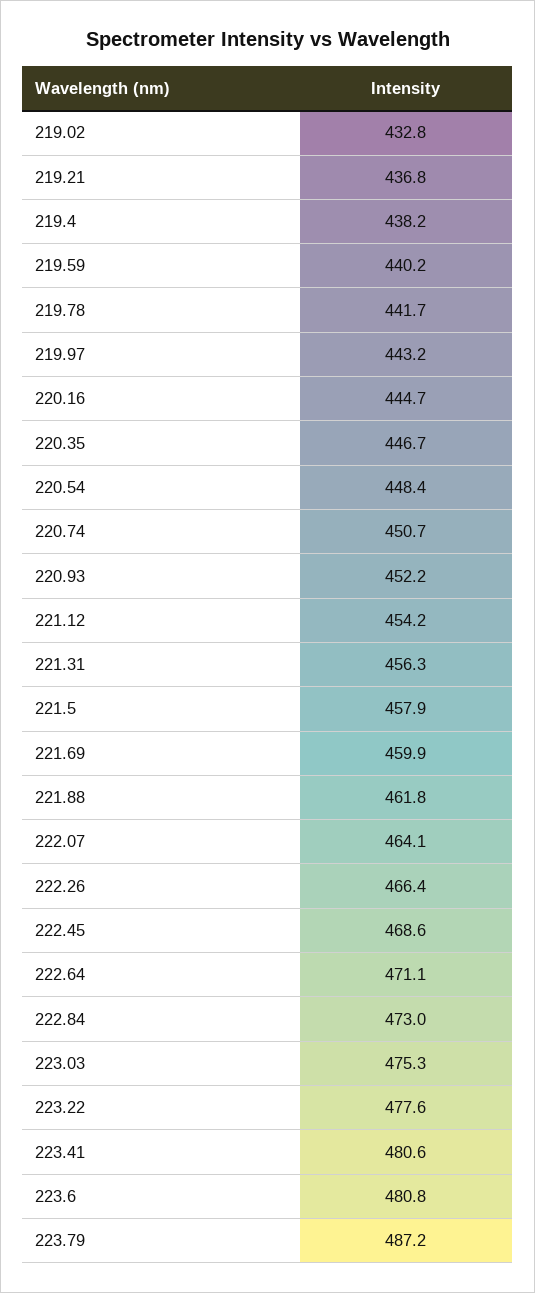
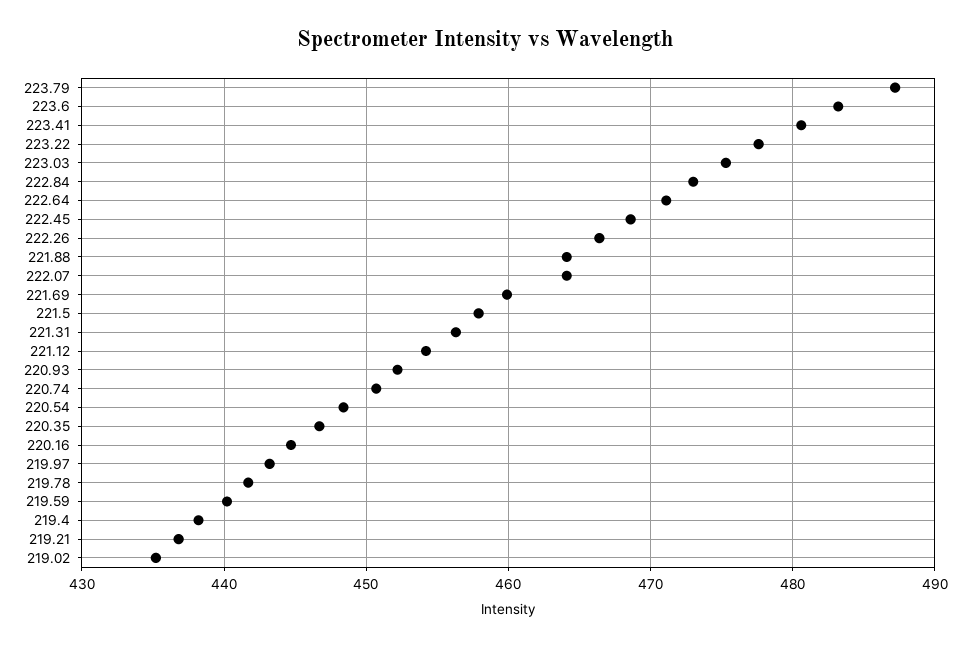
219.02: 432.8 -> 435
221.88: 461.8 -> 464
223.6: 480.8 -> 483

